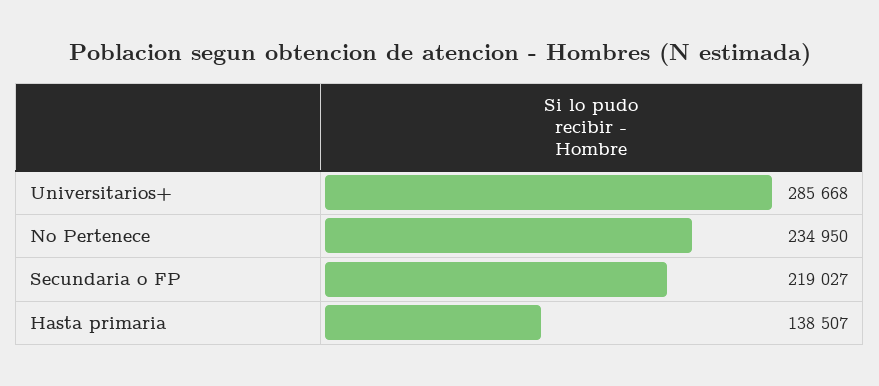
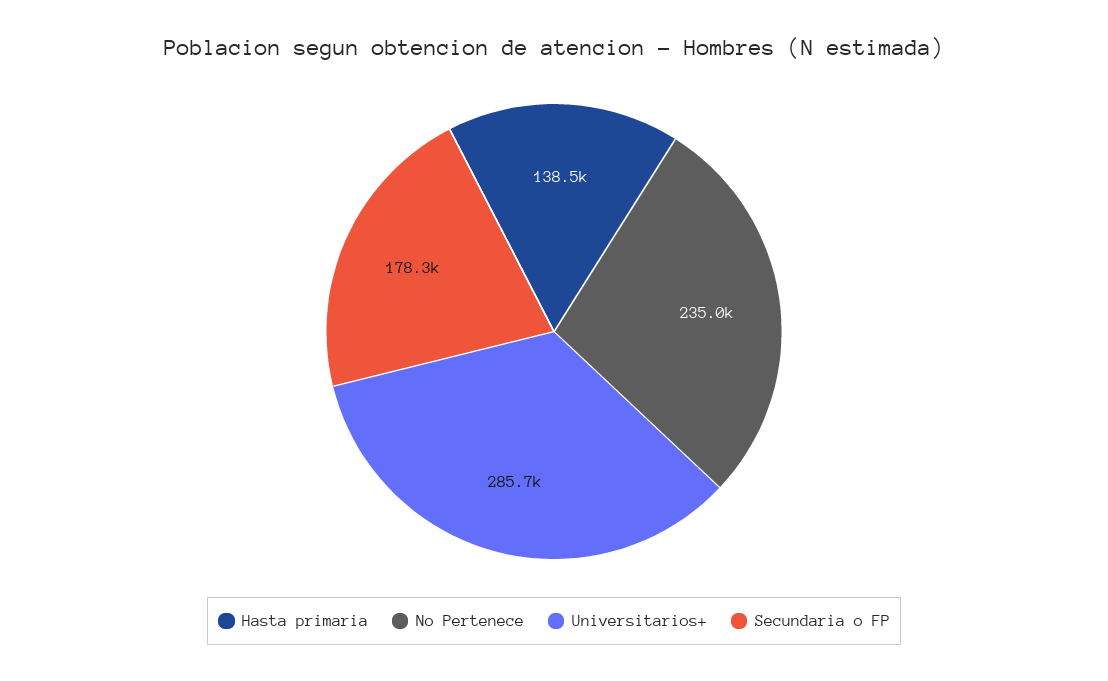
Secundaria o FP: 219027 -> 178300

